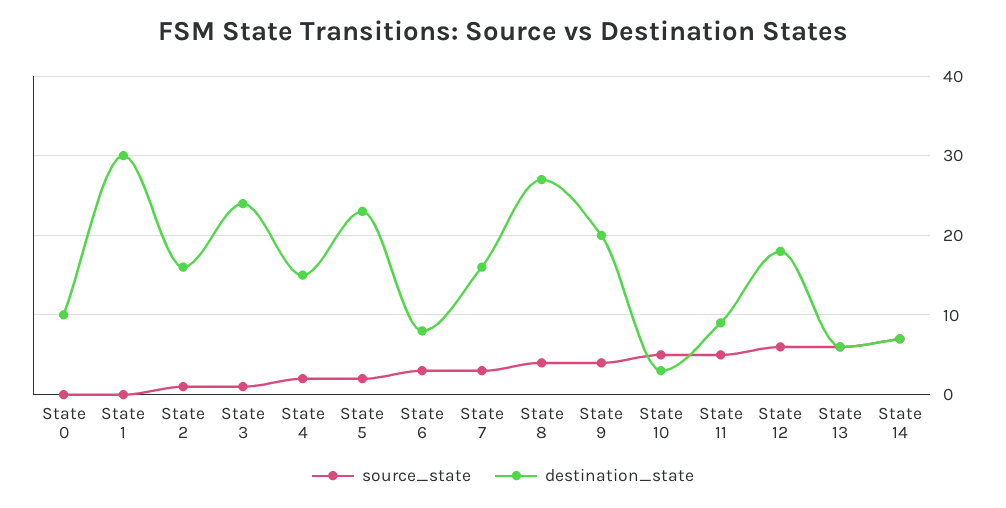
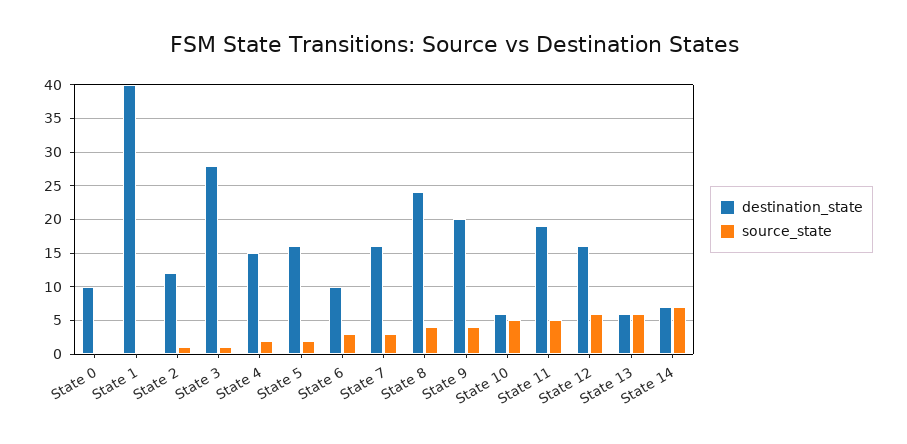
destination_state, State 1: 30 -> 40
destination_state, State 2: 16 -> 12
destination_state, State 3: 24 -> 28
destination_state, State 5: 23 -> 16
destination_state, State 6: 8 -> 10
destination_state, State 8: 27 -> 24
destination_state, State 10: 3 -> 6
destination_state, State 11: 9 -> 19
destination_state, State 12: 18 -> 16

